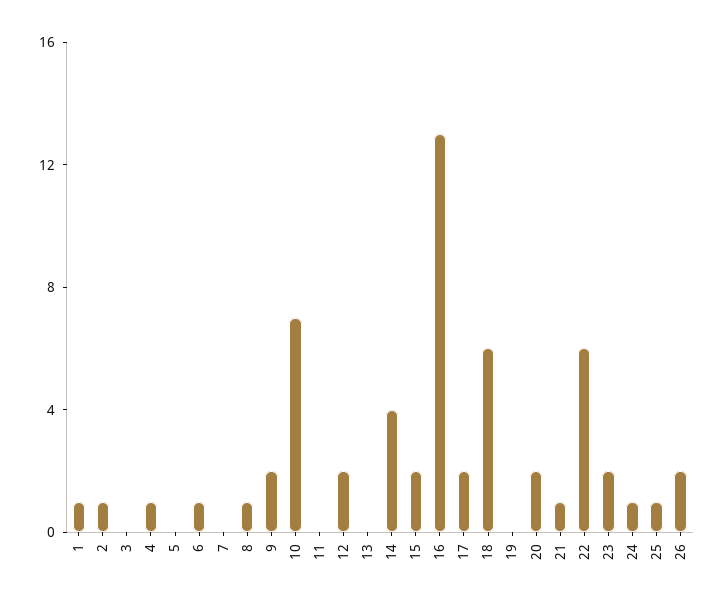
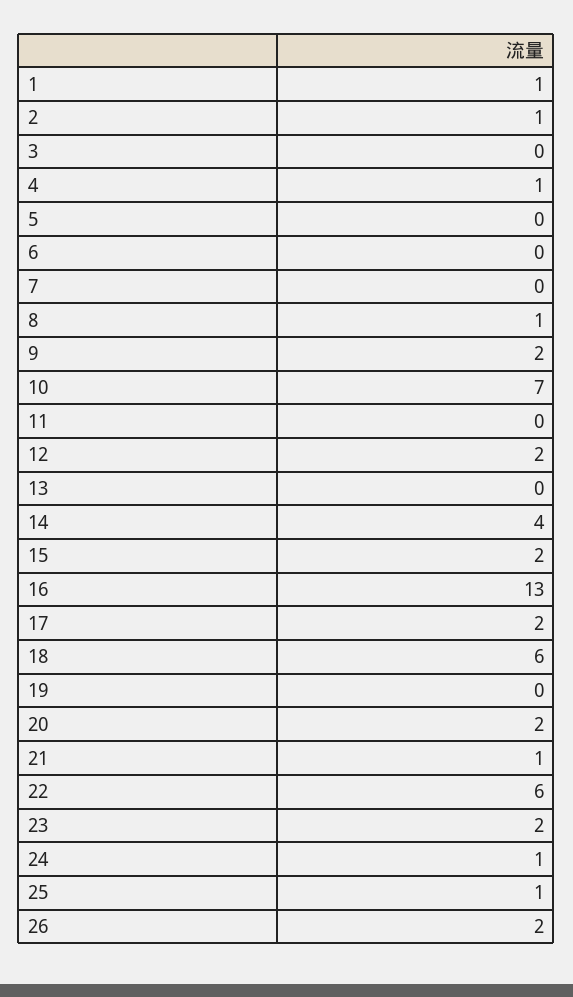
6: 1 -> 0

